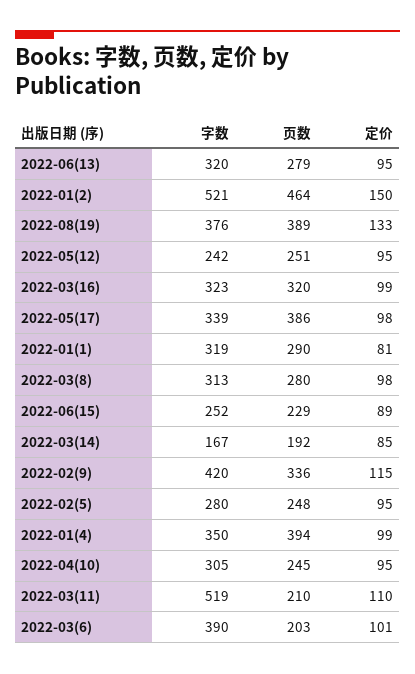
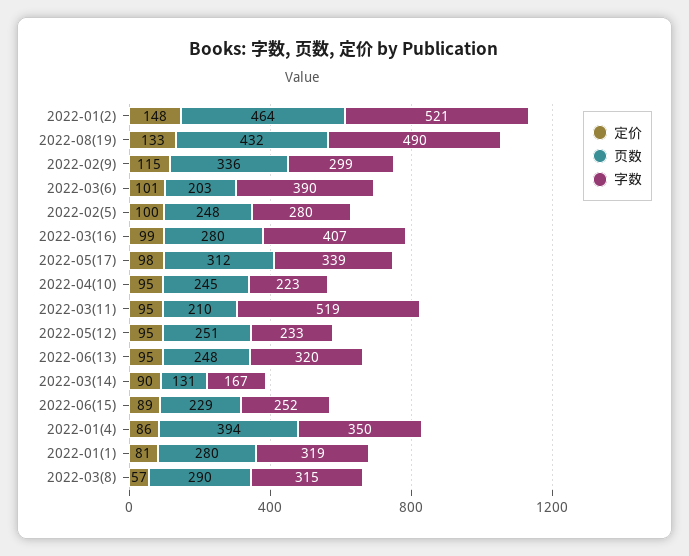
页数, 2022-06(13): 279 -> 248
定价, 2022-01(2): 150 -> 148
字数, 2022-08(19): 376 -> 490
页数, 2022-08(19): 389 -> 432
字数, 2022-05(12): 242 -> 233
字数, 2022-03(16): 323 -> 407
页数, 2022-03(16): 320 -> 280
页数, 2022-05(17): 386 -> 312
页数, 2022-01(1): 290 -> 280
字数, 2022-03(8): 313 -> 315
页数, 2022-03(8): 280 -> 290
定价, 2022-03(8): 98 -> 57
页数, 2022-03(14): 192 -> 131
定价, 2022-03(14): 85 -> 90
字数, 2022-02(9): 420 -> 299
定价, 2022-02(5): 95 -> 100
定价, 2022-01(4): 99 -> 86
字数, 2022-04(10): 305 -> 223
定价, 2022-03(11): 110 -> 95

